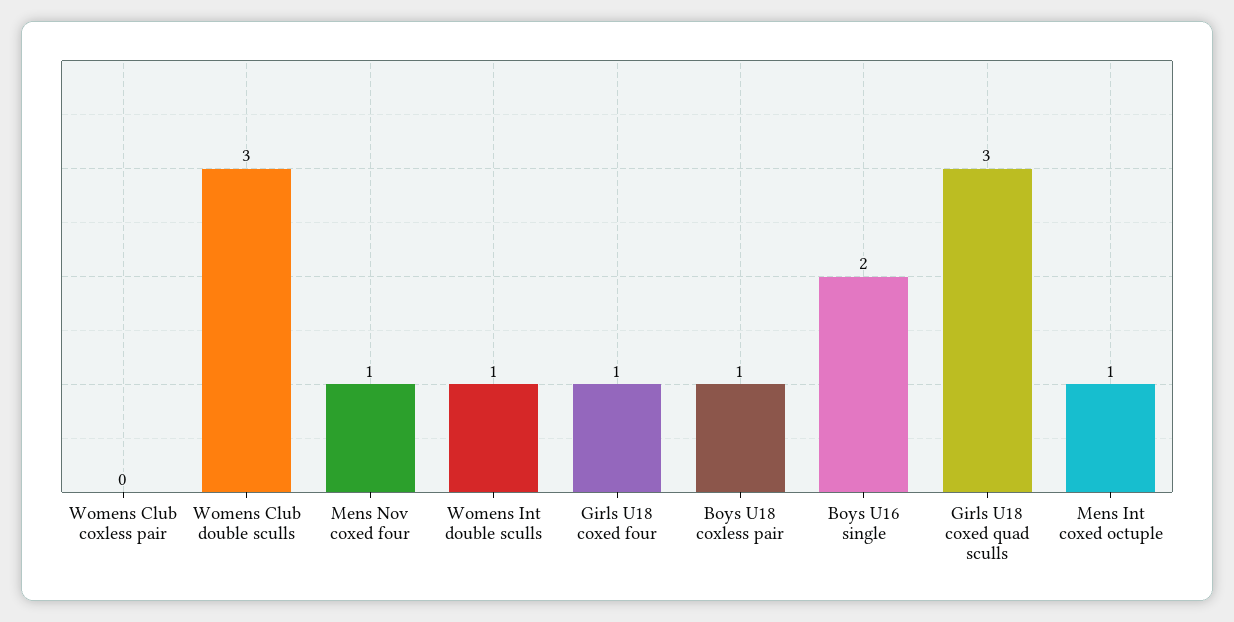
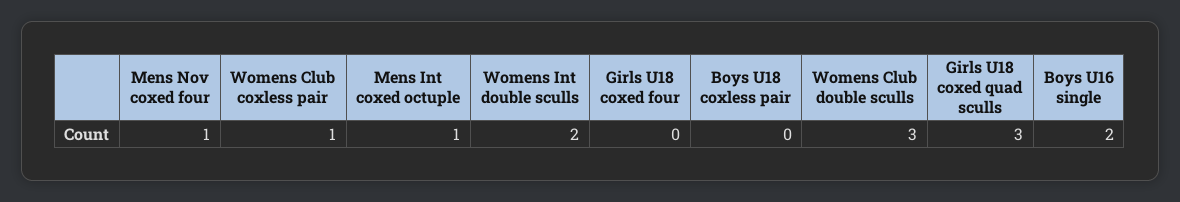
Womens Club coxless pair: 0 -> 1
Womens Int double sculls: 1 -> 2
Girls U18 coxed four: 1 -> 0
Boys U18 coxless pair: 1 -> 0

